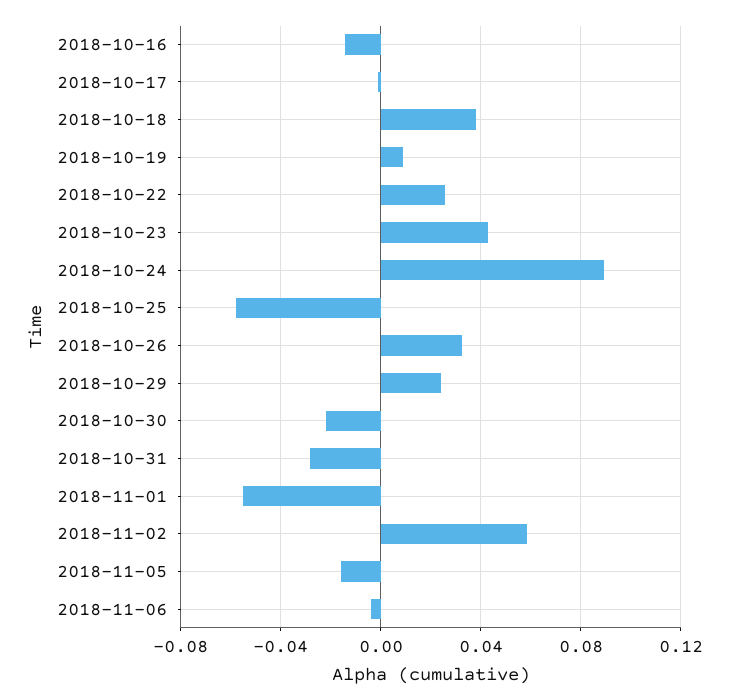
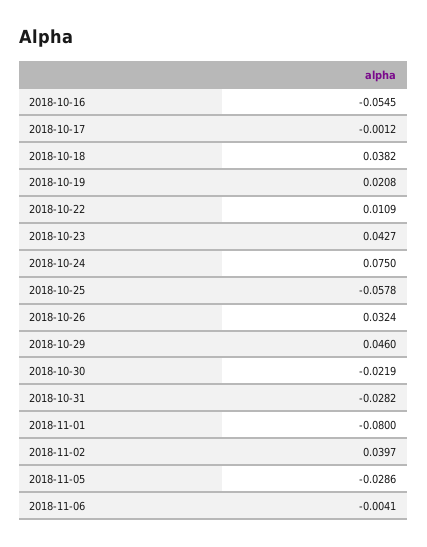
2018-10-16: -0.015 -> -0.0545
2018-10-19: 0.01 -> 0.0208
2018-10-22: 0.025 -> 0.0109
2018-10-24: 0.09 -> 0.075
2018-10-29: 0.025 -> 0.046
2018-11-01: -0.055 -> -0.08
2018-11-02: 0.06 -> 0.0397
2018-11-05: -0.015 -> -0.0286

